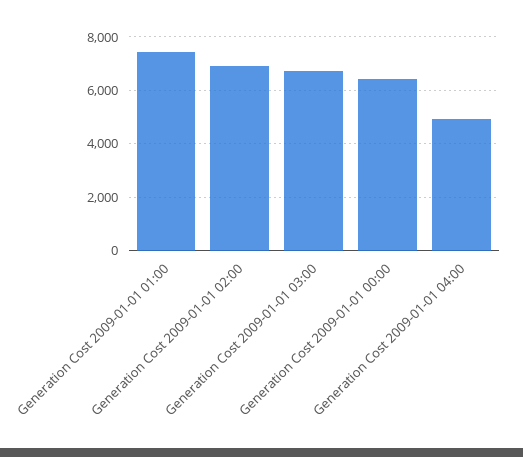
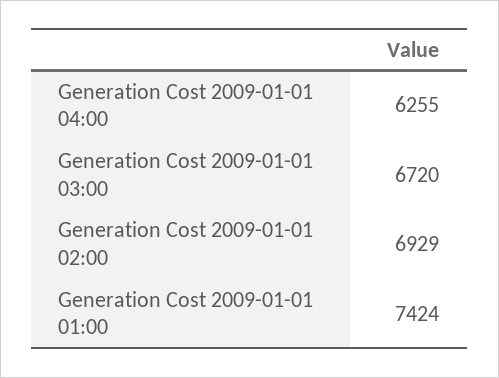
Generation Cost 2009-01-01 00:00: 6500 -> none
Generation Cost 2009-01-01 04:00: 5000 -> 6255

